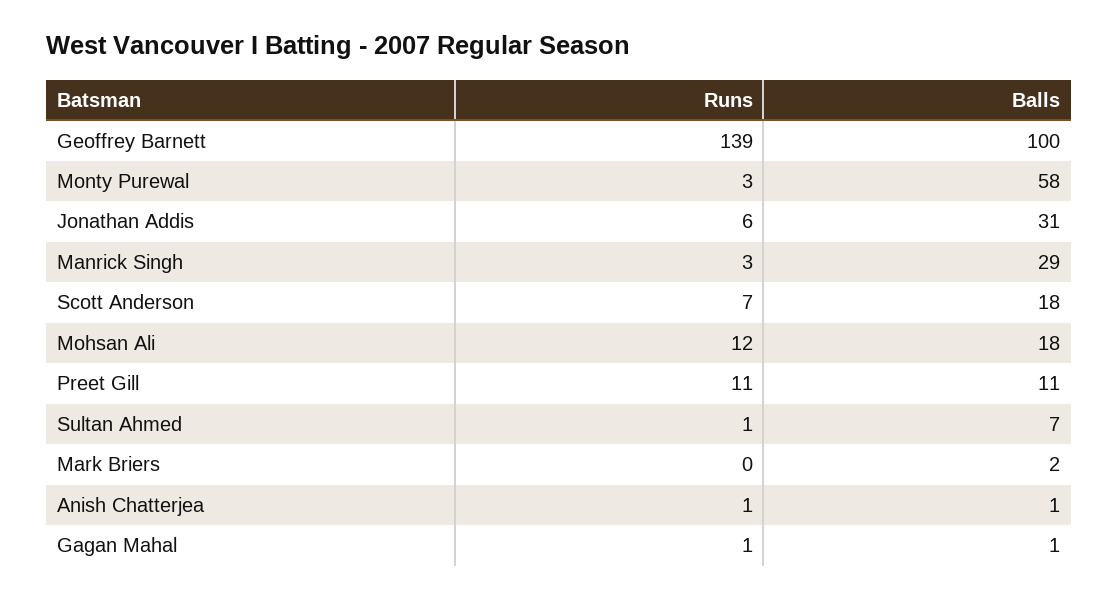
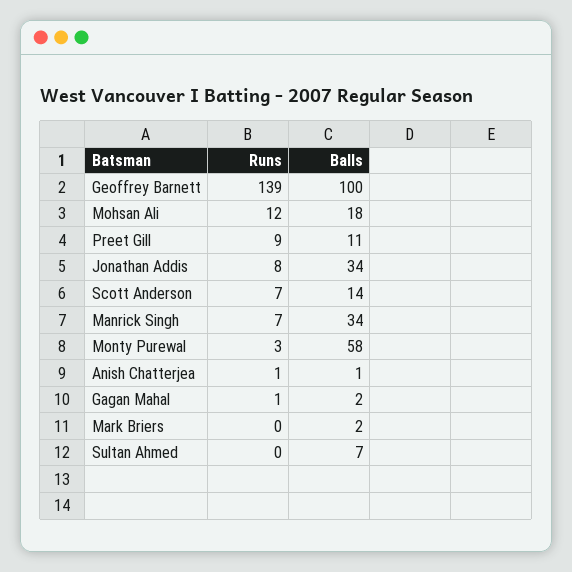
Runs, Jonathan Addis: 6 -> 8
Balls, Jonathan Addis: 31 -> 34
Runs, Manrick Singh: 3 -> 7
Balls, Manrick Singh: 29 -> 34
Balls, Scott Anderson: 18 -> 14
Runs, Preet Gill: 11 -> 9
Runs, Sultan Ahmed: 1 -> 0
Balls, Gagan Mahal: 1 -> 2

